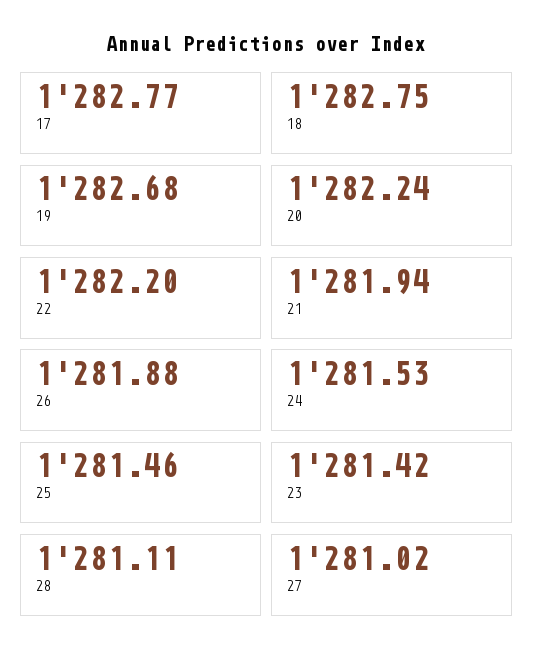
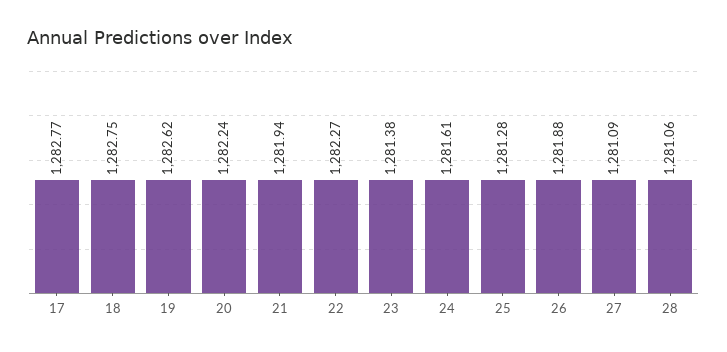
19: 1282.68 -> 1282.62
22: 1282.2 -> 1282.27
24: 1281.53 -> 1281.61
25: 1281.46 -> 1281.28
23: 1281.42 -> 1281.38
28: 1281.11 -> 1281.06
27: 1281.02 -> 1281.09

